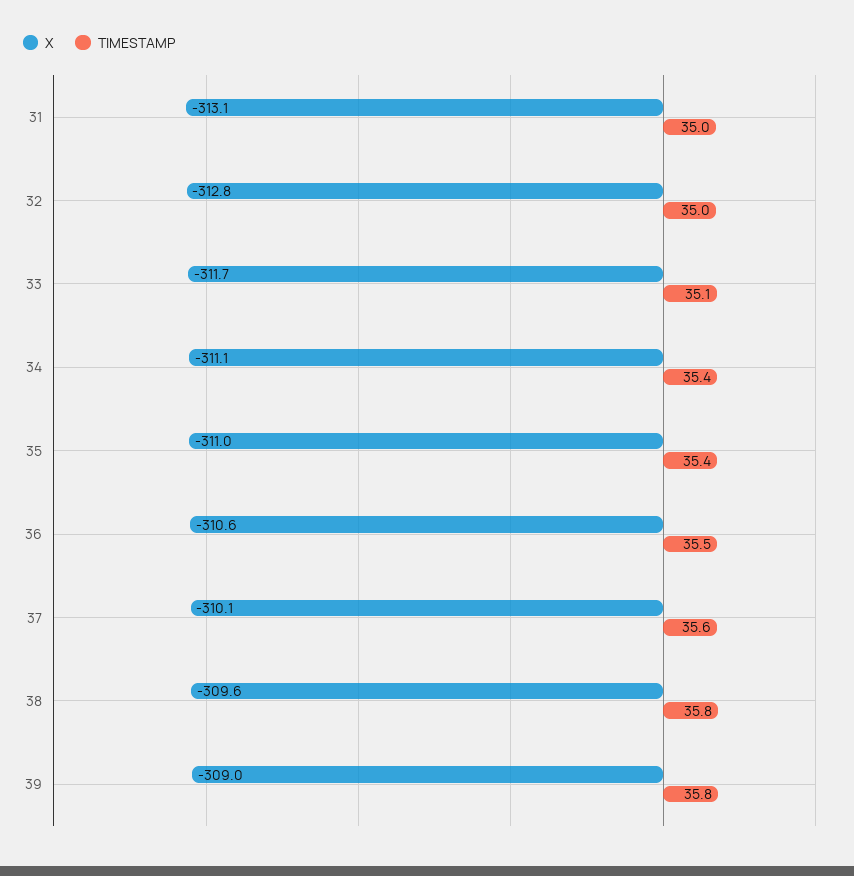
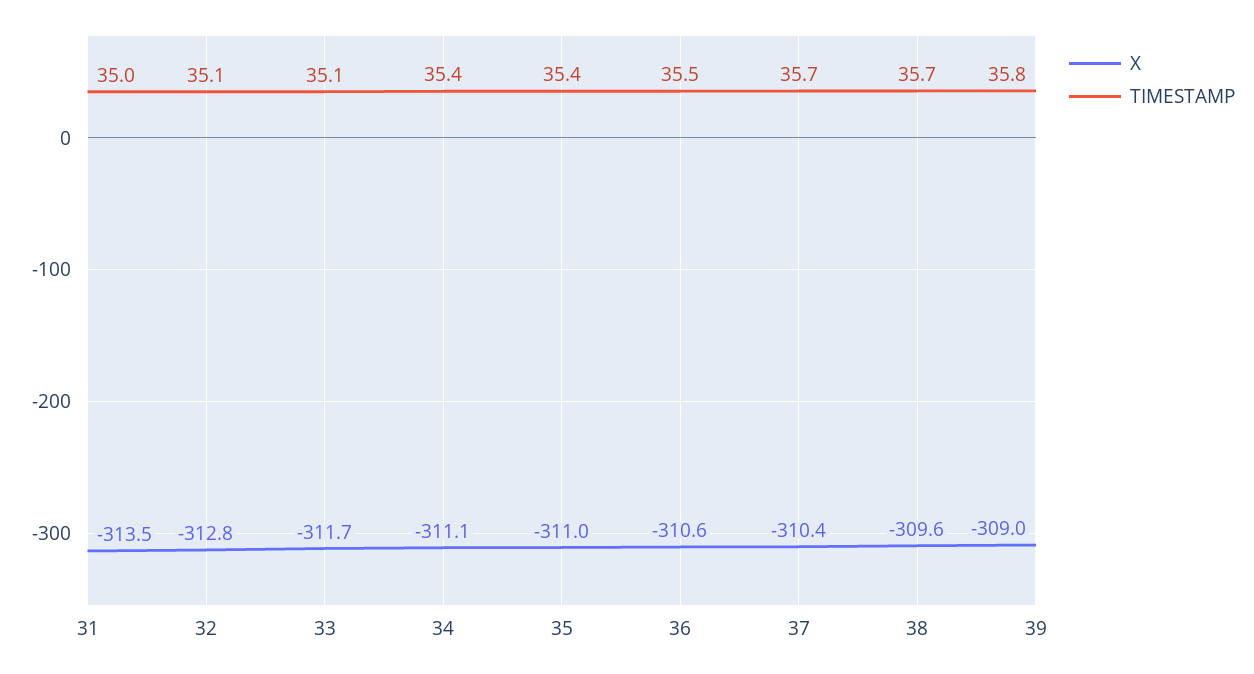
X, 31: -313.1 -> -313.5
TIMESTAMP, 32: 35 -> 35.1
X, 37: -310.1 -> -310.4
TIMESTAMP, 37: 35.6 -> 35.7
TIMESTAMP, 38: 35.8 -> 35.7

